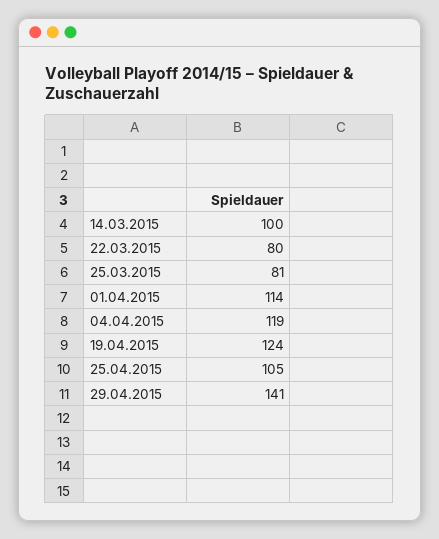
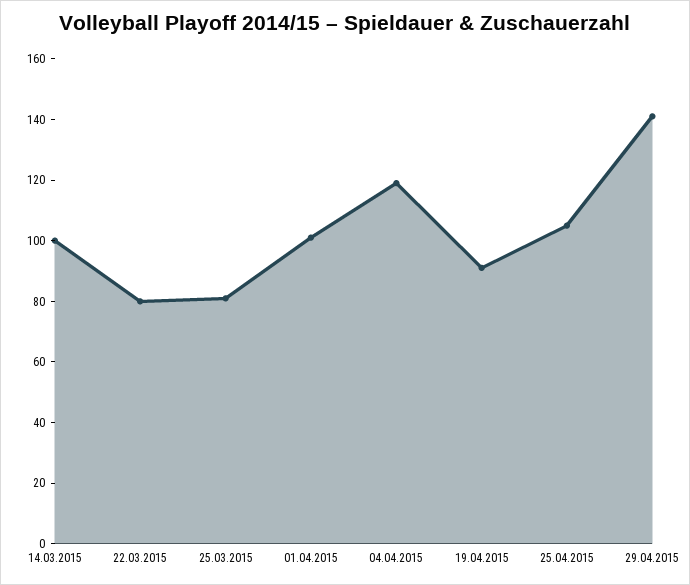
01.04.2015: 114 -> 100
19.04.2015: 124 -> 90

